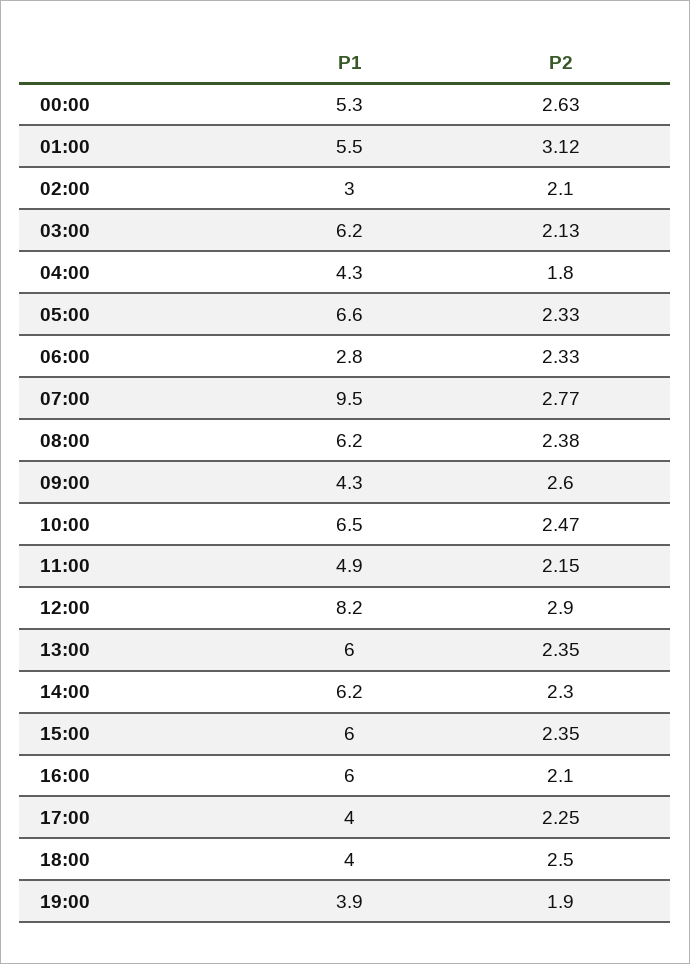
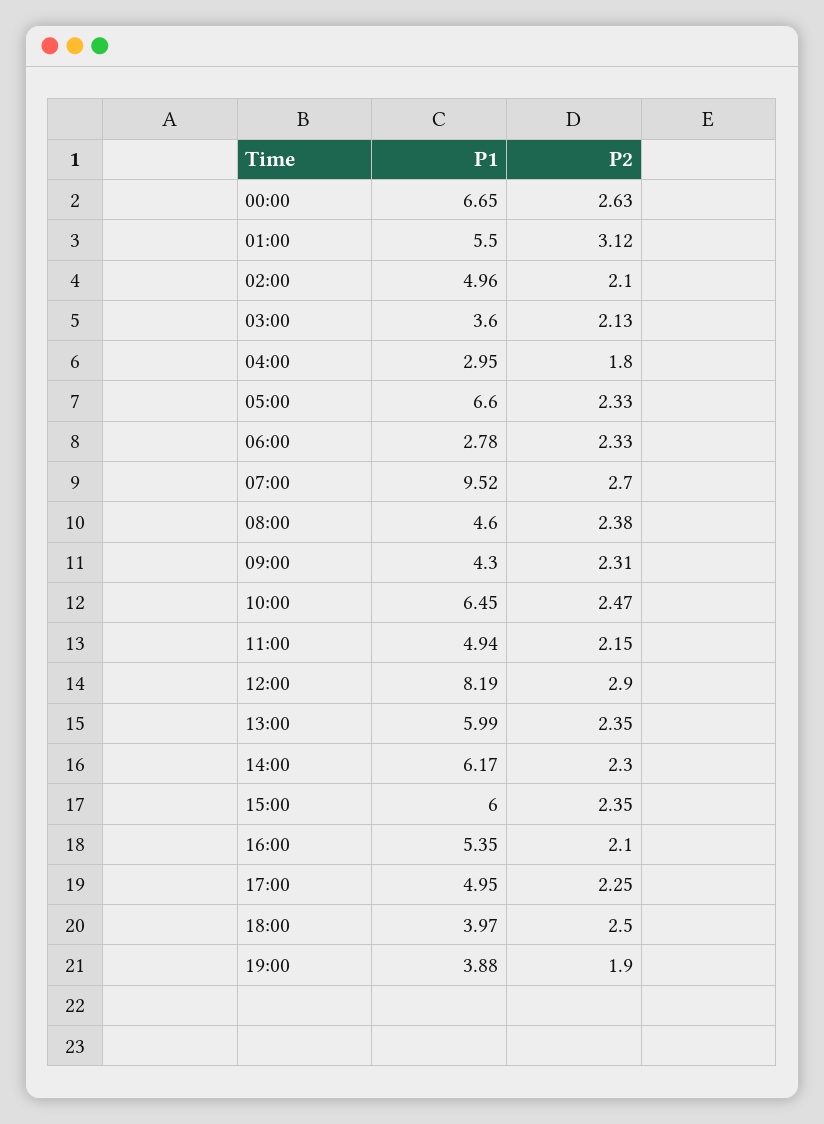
P1, 00:00: 5.3 -> 6.65
P1, 02:00: 3 -> 4.96
P1, 03:00: 6.2 -> 3.6
P1, 04:00: 4.3 -> 2.95
P2, 07:00: 2.77 -> 2.7
P1, 08:00: 6.2 -> 4.6
P2, 09:00: 2.6 -> 2.31
P1, 16:00: 6 -> 5.35
P1, 17:00: 4 -> 4.95

